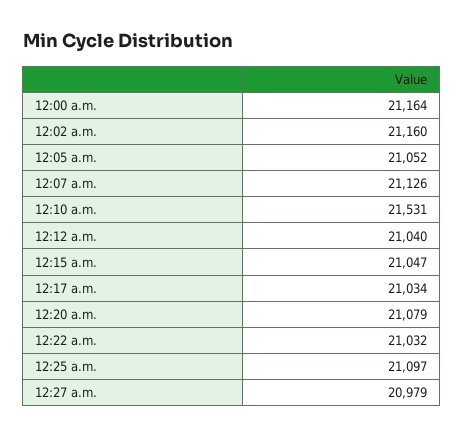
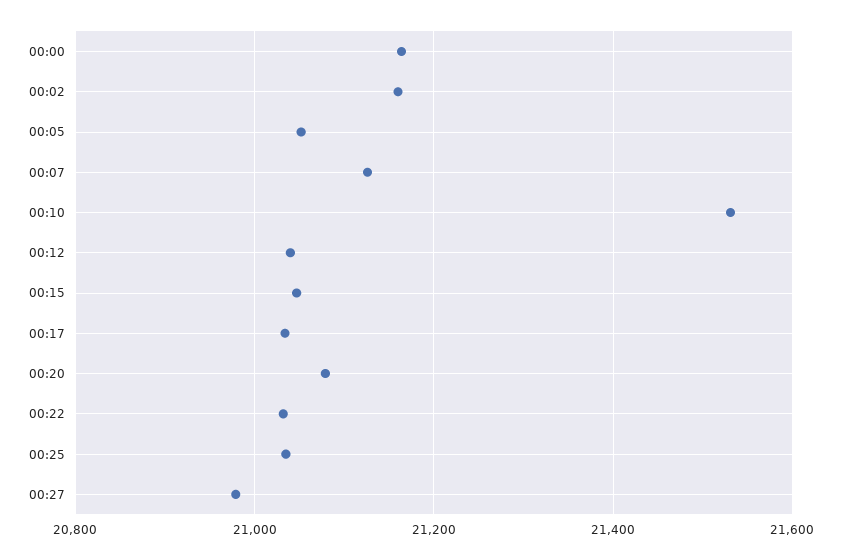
12:25 a.m.: 21097 -> 21040

